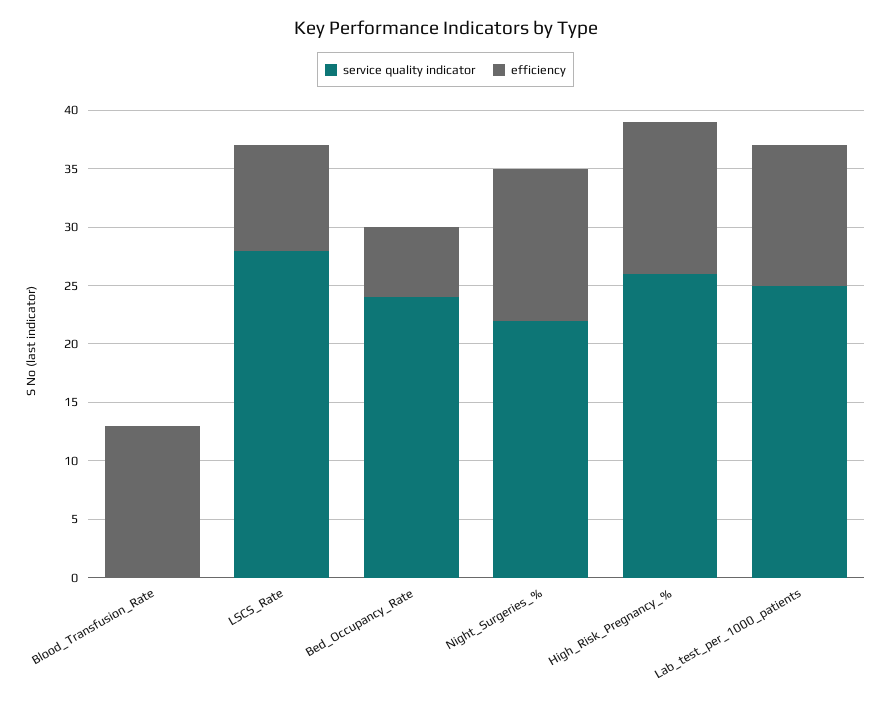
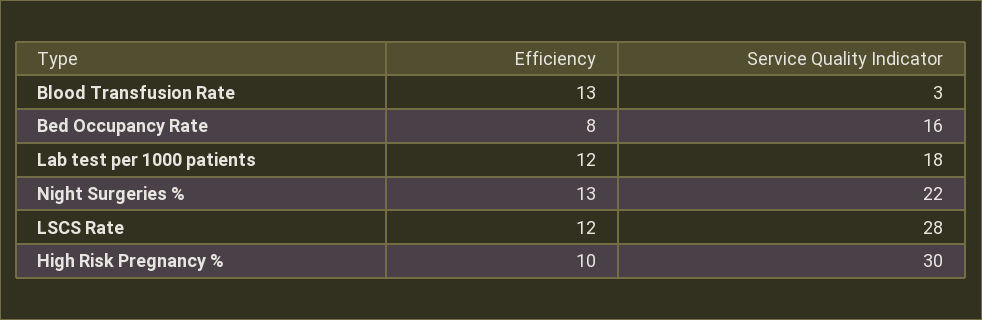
service quality indicator, Blood_Transfusion_Rate: 0 -> 3
efficiency, LSCS_Rate: 9 -> 12
service quality indicator, Bed_Occupancy_Rate: 24 -> 16
efficiency, Bed_Occupancy_Rate: 6 -> 8
service quality indicator, High_Risk_Pregnancy_%: 26 -> 30
efficiency, High_Risk_Pregnancy_%: 13 -> 10
service quality indicator, Lab_test_per_1000_patients: 25 -> 18

